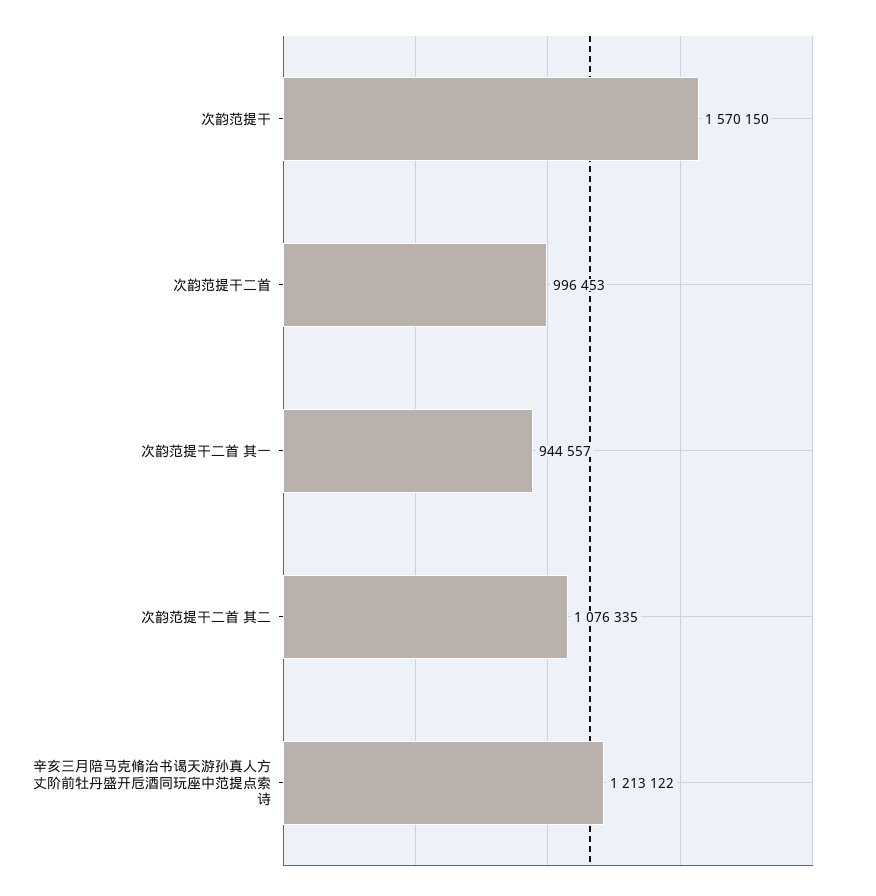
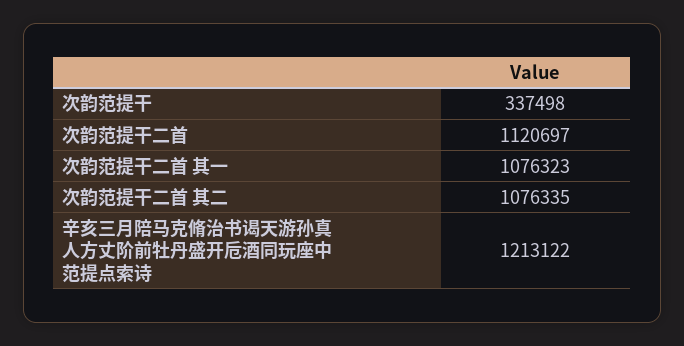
次韵范提干: 1570150 -> 337498
次韵范提干二首: 996453 -> 1120697
次韵范提干二首 其一: 944557 -> 1076323

